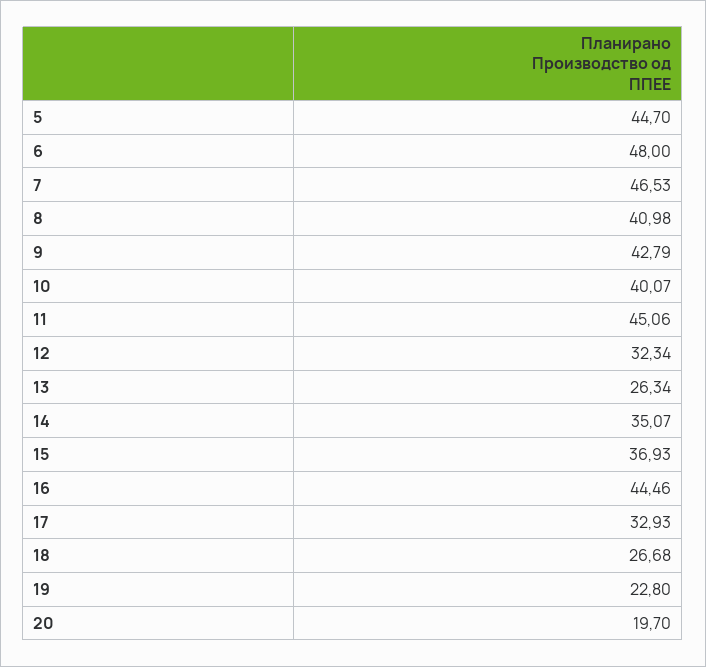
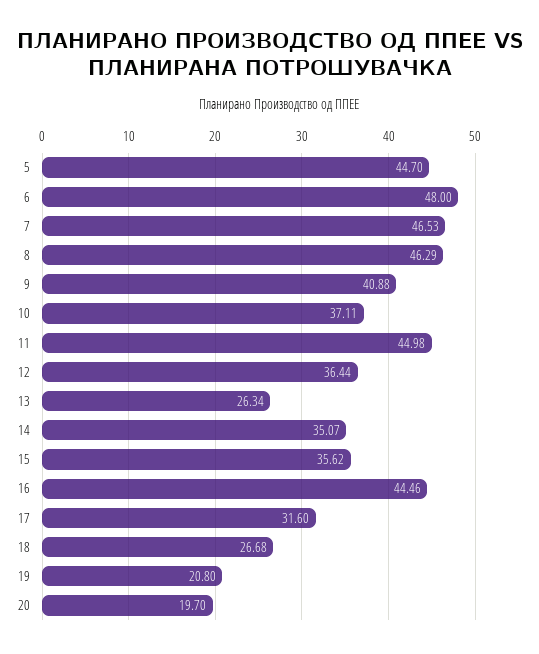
8: 40.98 -> 46.29
9: 42.79 -> 40.88
10: 40.07 -> 37.11
11: 45.06 -> 44.98
12: 32.34 -> 36.44
15: 36.93 -> 35.62
17: 32.93 -> 31.6
19: 22.8 -> 20.8

